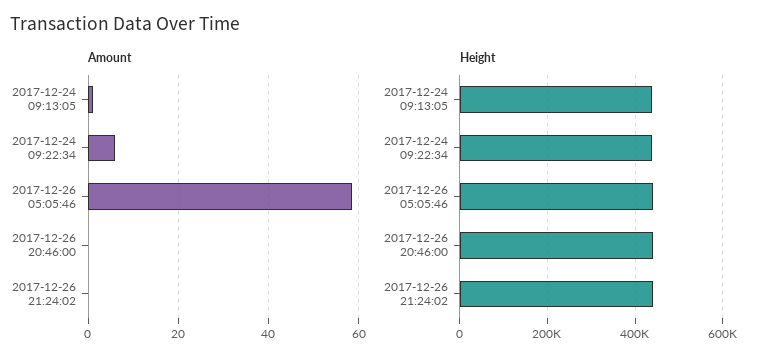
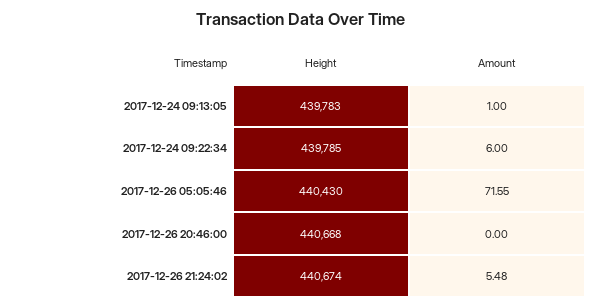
Amount, 2017-12-26 05:05:46: 58 -> 71.55
Amount, 2017-12-26 21:24:02: 0 -> 5.48

